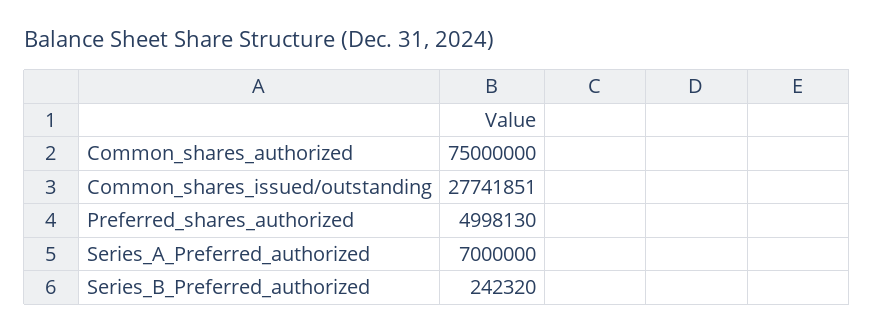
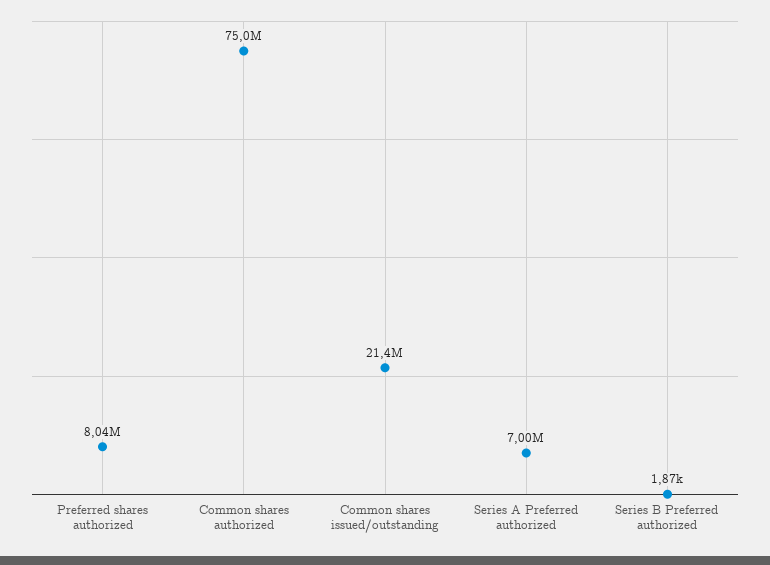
Common_shares_issued/outstanding: 27741851 -> 21400000
Preferred_shares_authorized: 4998130 -> 8040000
Series_B_Preferred_authorized: 242320 -> 1870

